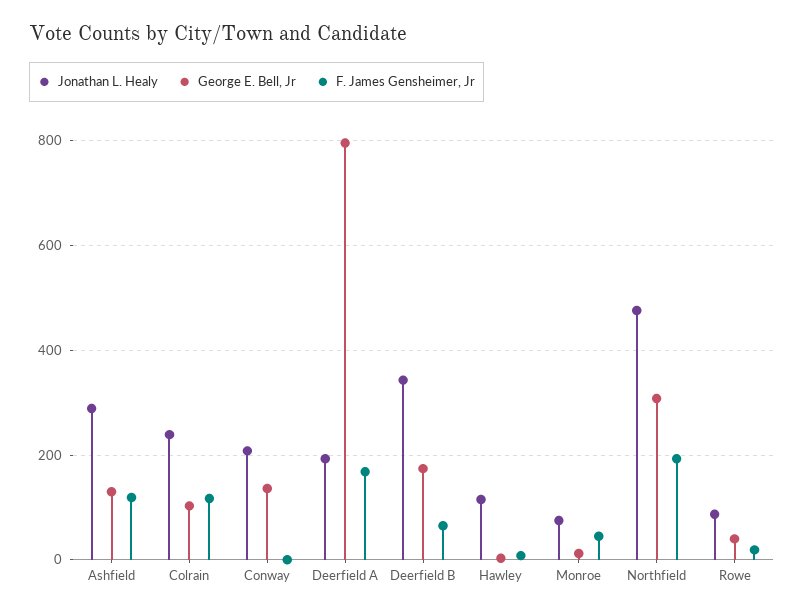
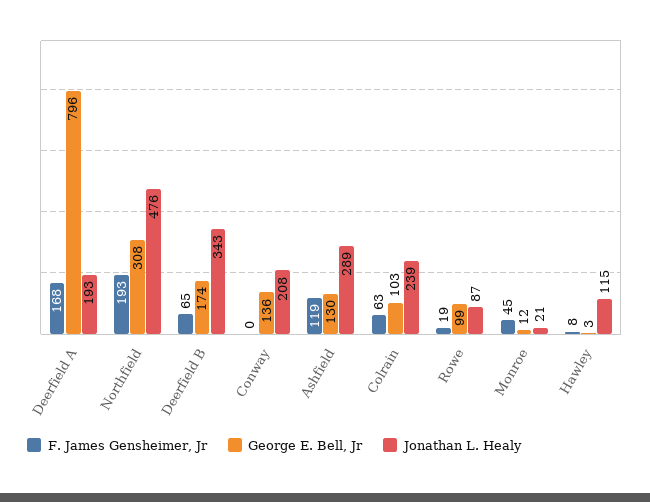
F. James Gensheimer, Jr, Colrain: 120 -> 63
Jonathan L. Healy, Monroe: 80 -> 21
George E. Bell, Jr, Rowe: 40 -> 99

